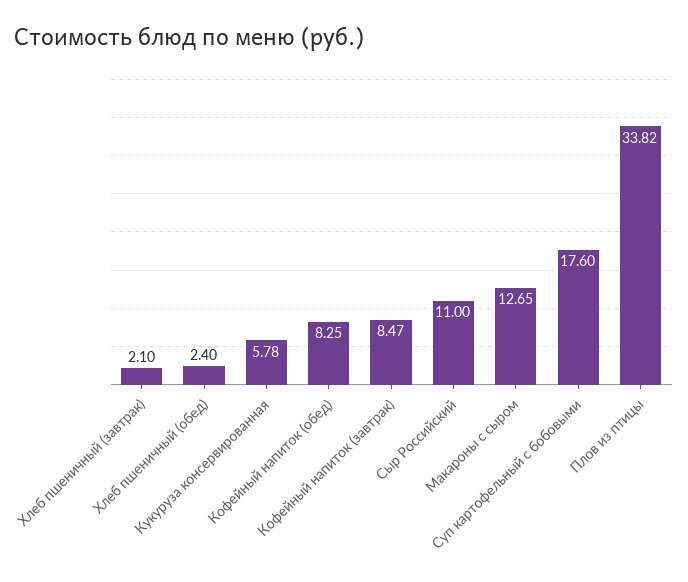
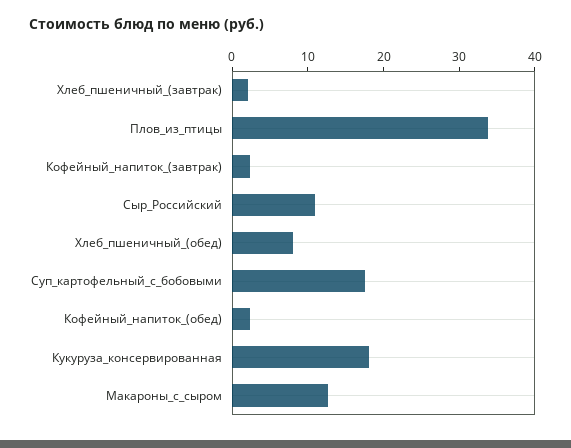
Хлеб пшеничный (обед): 2.4 -> 8
Кукуруза консервированная: 5.78 -> 18
Кофейный напиток (обед): 8.25 -> 2
Кофейный напиток (завтрак): 8.47 -> 2

